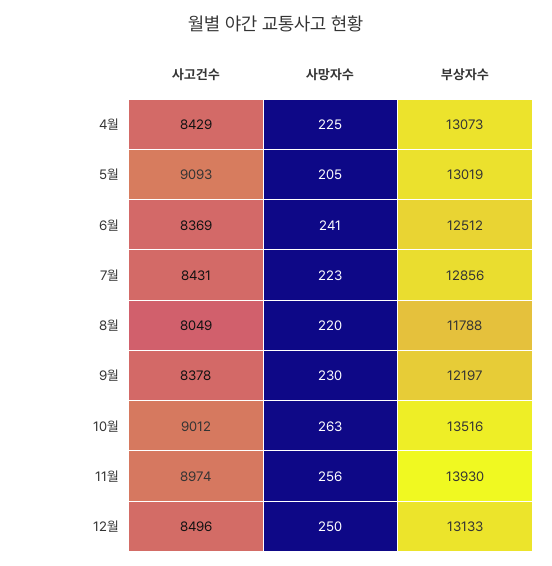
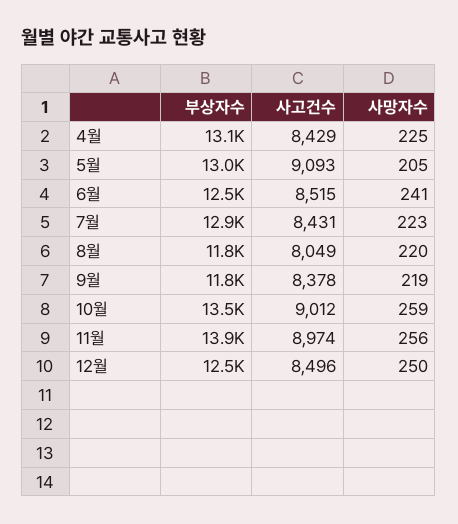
사고건수, 6월: 8369 -> 8515
사망자수, 9월: 230 -> 219
부상자수, 9월: 12197 -> 11800
사망자수, 10월: 263 -> 259
부상자수, 12월: 13133 -> 12500

